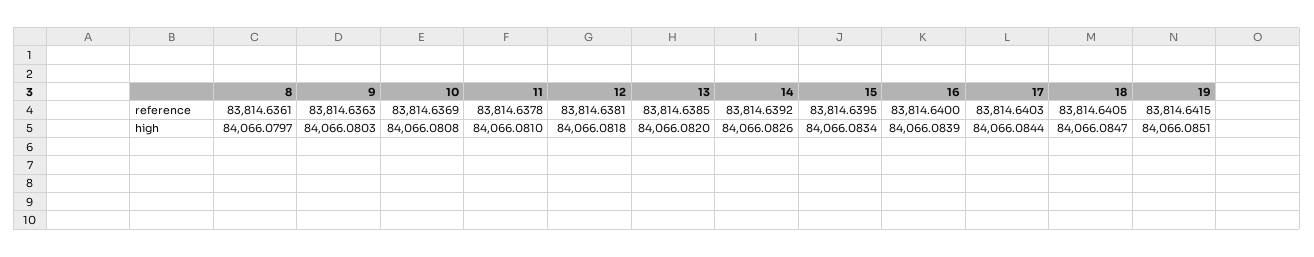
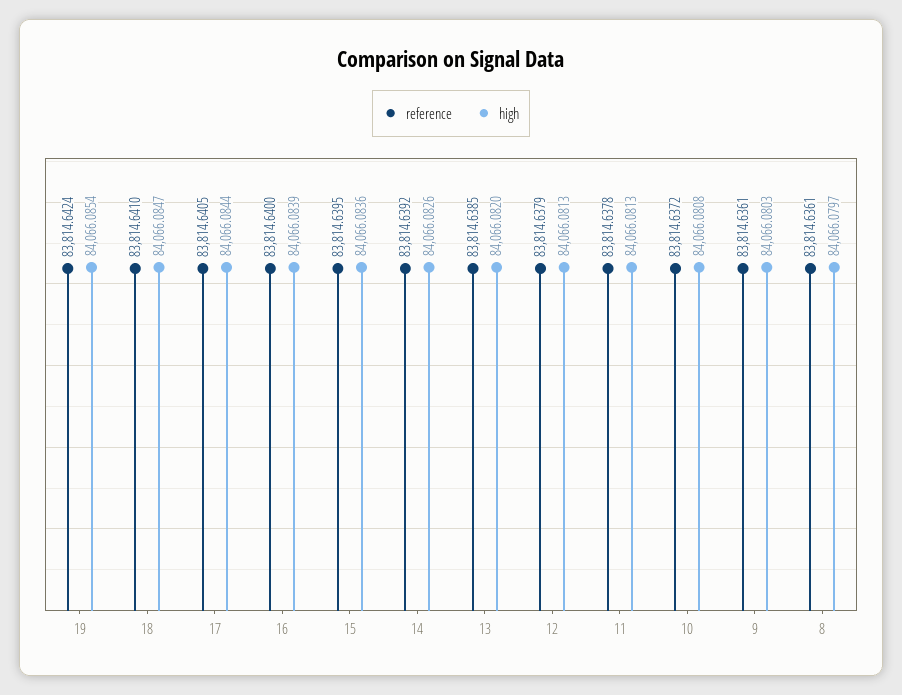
reference, 9: 83814.6363 -> 83814.6361
reference, 10: 83814.6369 -> 83814.6372
reference, 12: 83814.6381 -> 83814.6379
reference, 17: 83814.6403 -> 83814.6405
reference, 18: 83814.6405 -> 83814.641
reference, 19: 83814.6415 -> 83814.6424
high, 11: 84066.081 -> 84066.0813
high, 12: 84066.0818 -> 84066.0813
high, 15: 84066.0834 -> 84066.0836
high, 19: 84066.0851 -> 84066.0854

